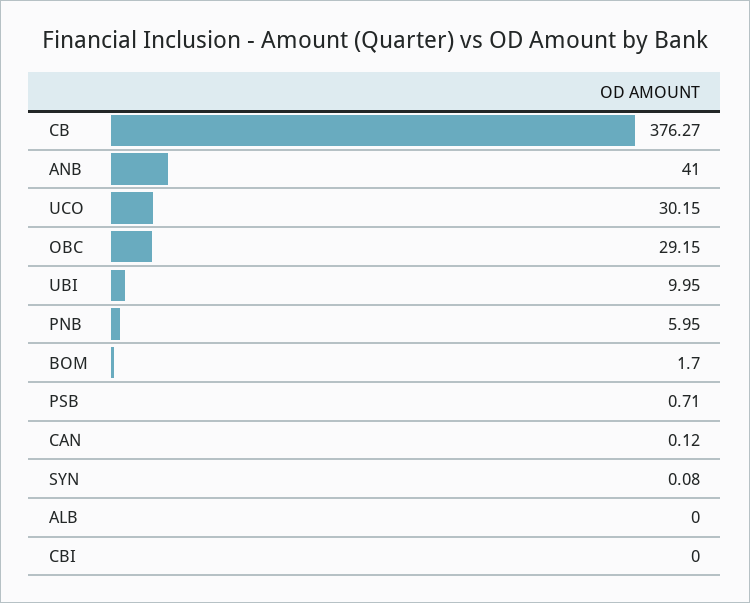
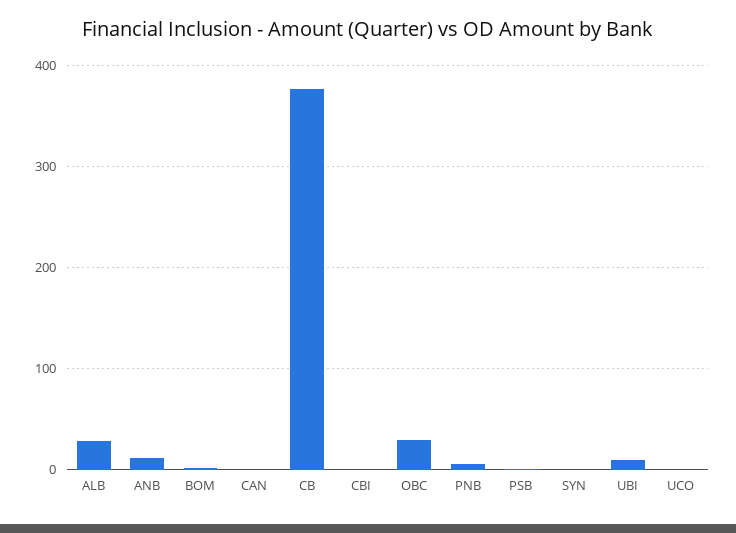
ANB: 41 -> 10
UCO: 30.15 -> 0
ALB: 0 -> 30

